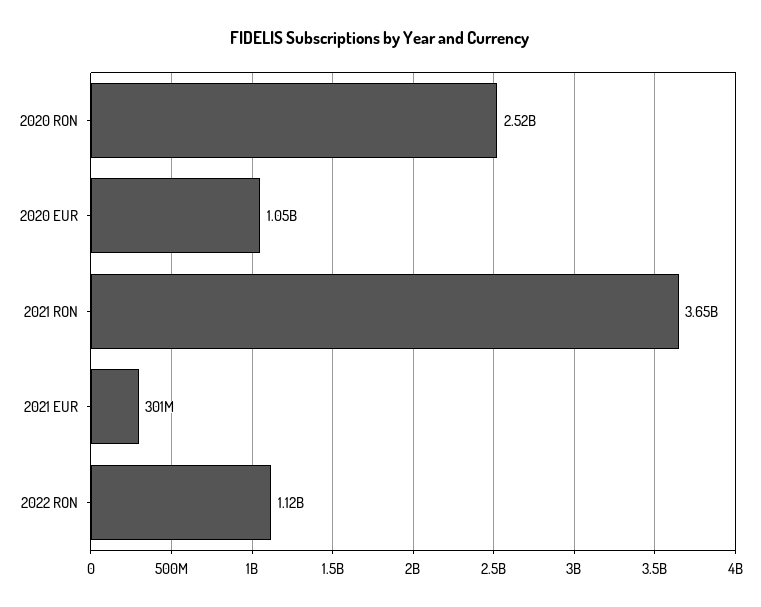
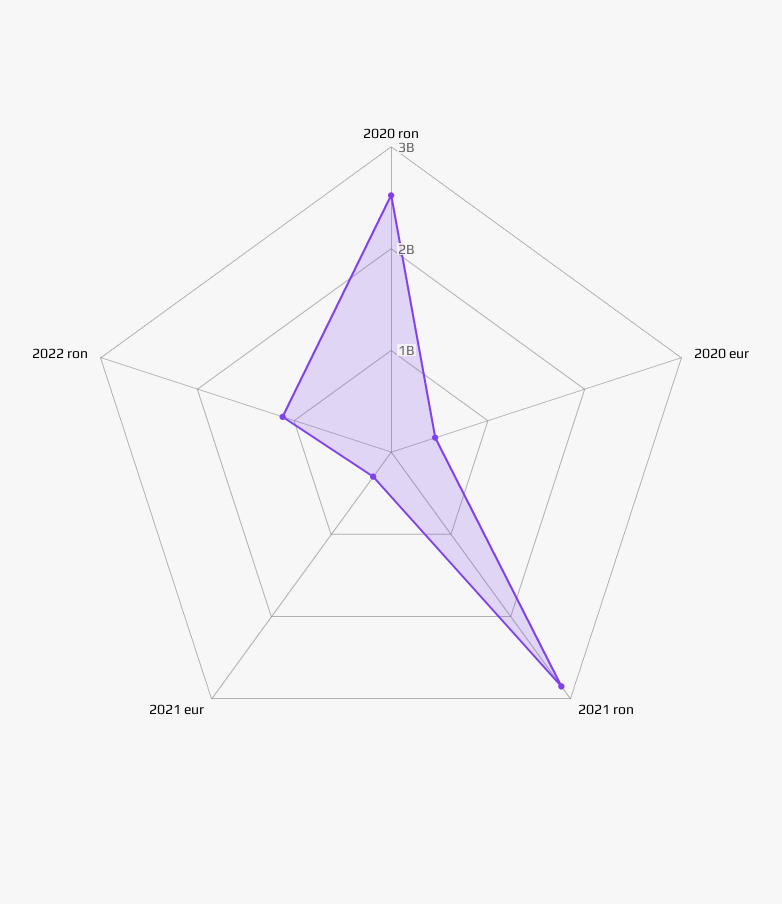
2020 EUR: 1050000000 -> 400000000
2021 RON: 3650000000 -> 2800000000

